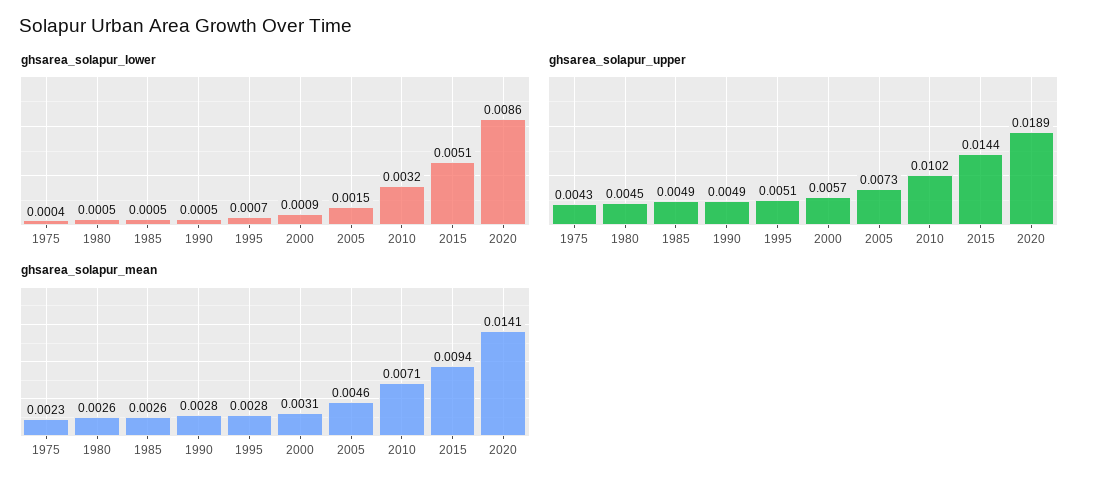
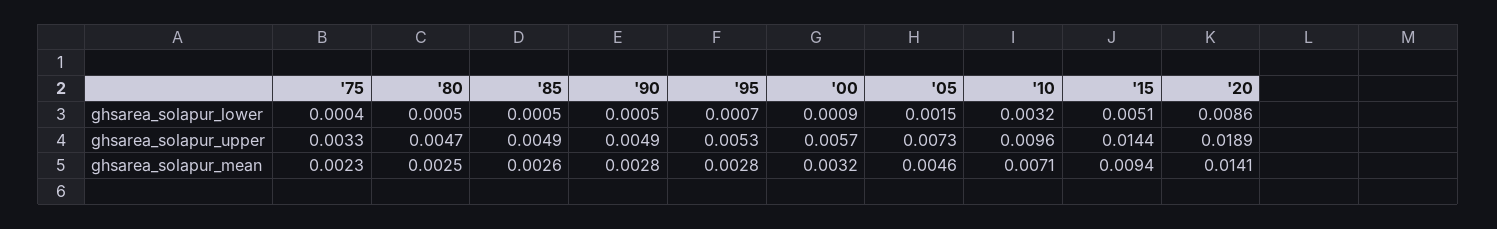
ghsarea_solapur_upper, 1975: 0.0043 -> 0.0033
ghsarea_solapur_upper, 1980: 0.0045 -> 0.0047
ghsarea_solapur_upper, 1995: 0.0051 -> 0.0053
ghsarea_solapur_upper, 2010: 0.0102 -> 0.0096
ghsarea_solapur_mean, 1980: 0.0026 -> 0.0025
ghsarea_solapur_mean, 2000: 0.0031 -> 0.0032

